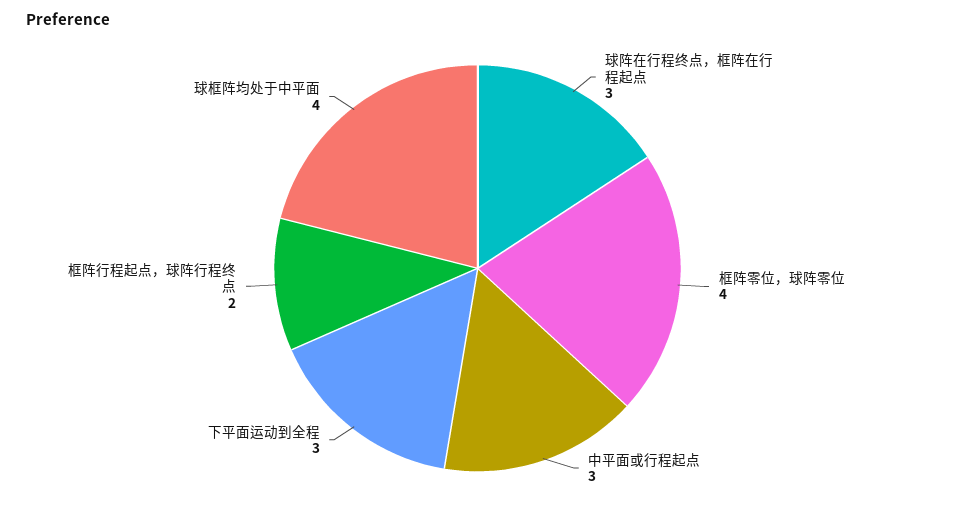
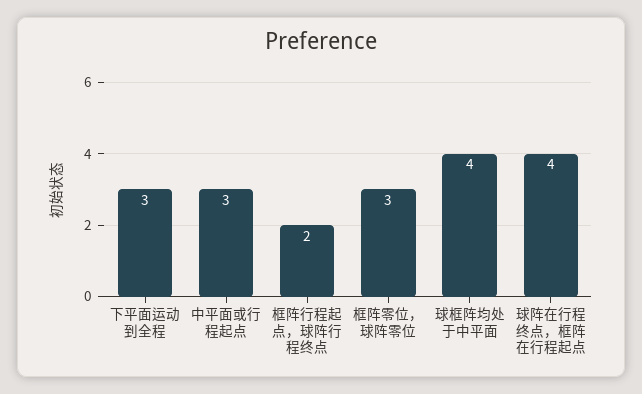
球阵在行程终点，框阵在行程起点: 3 -> 4
框阵零位，球阵零位: 4 -> 3

